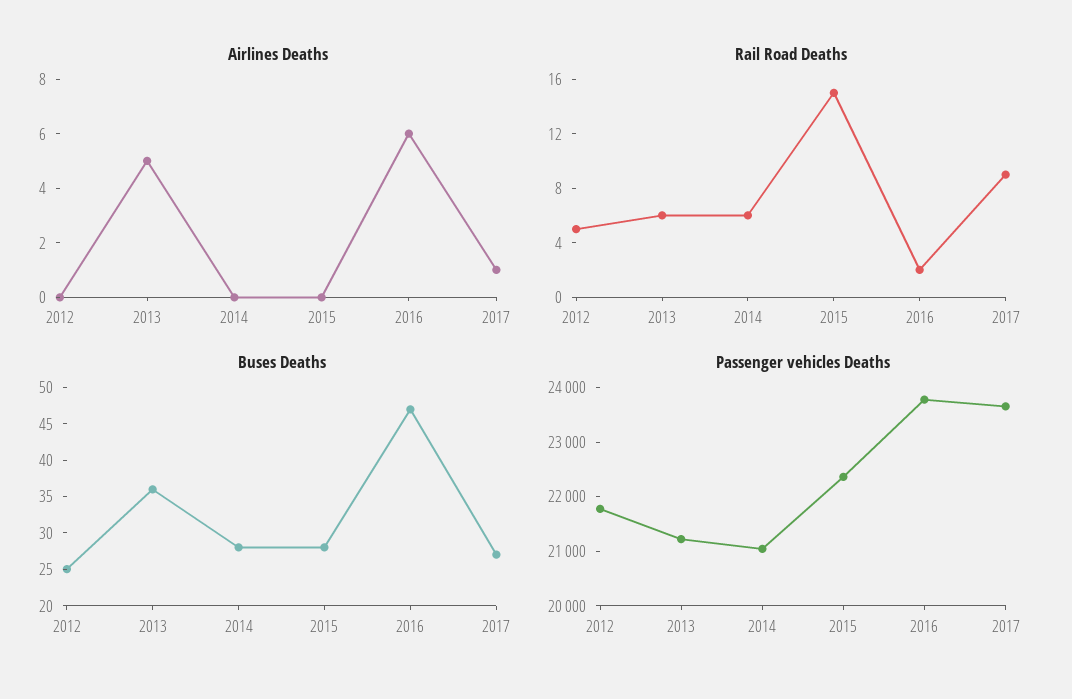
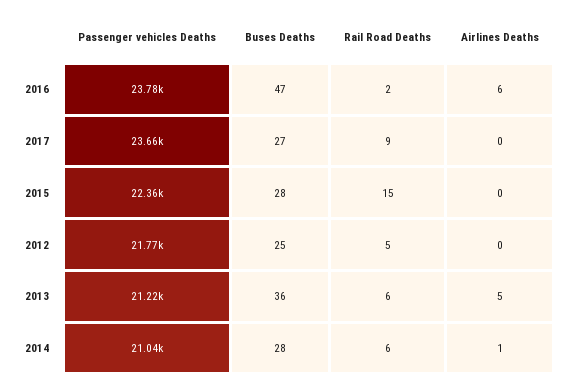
Airlines Deaths, 2014: 0 -> 1
Airlines Deaths, 2017: 1 -> 0

